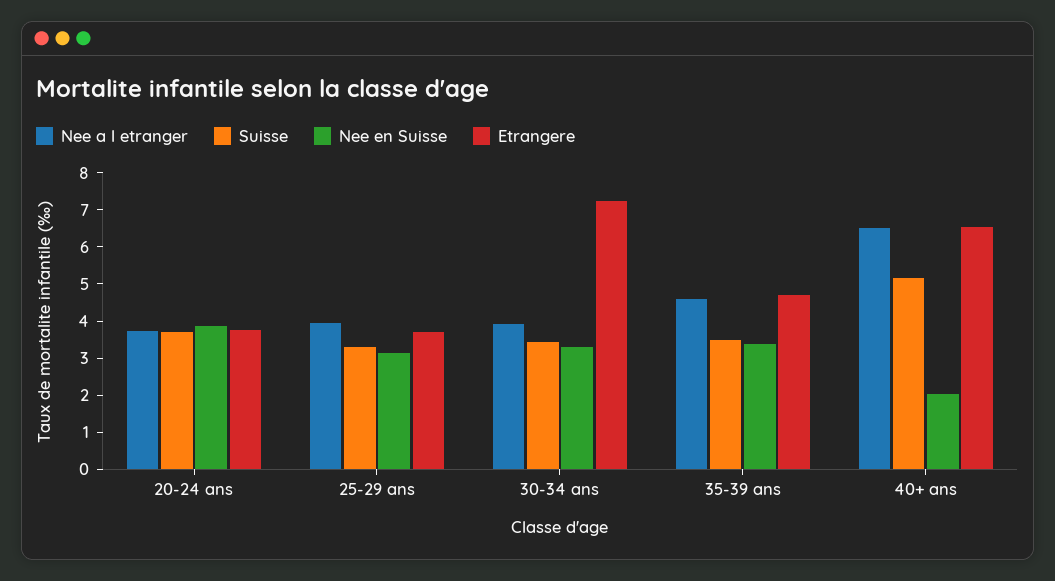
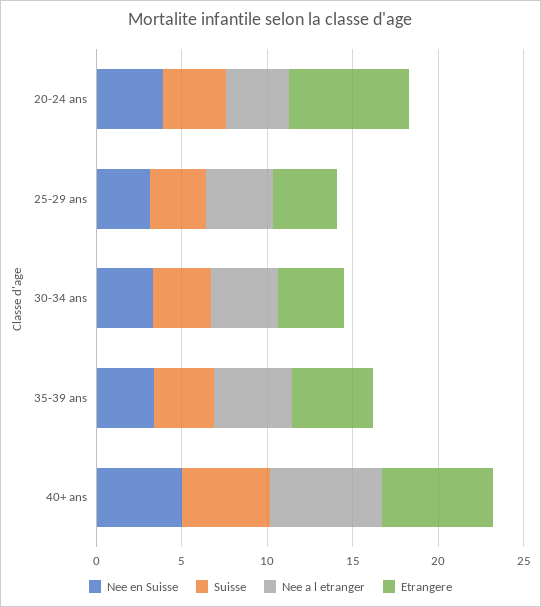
Etrangere, 20-24 ans: 3.75 -> 7
Etrangere, 30-34 ans: 7.25 -> 4
Nee en Suisse, 40+ ans: 2 -> 5

